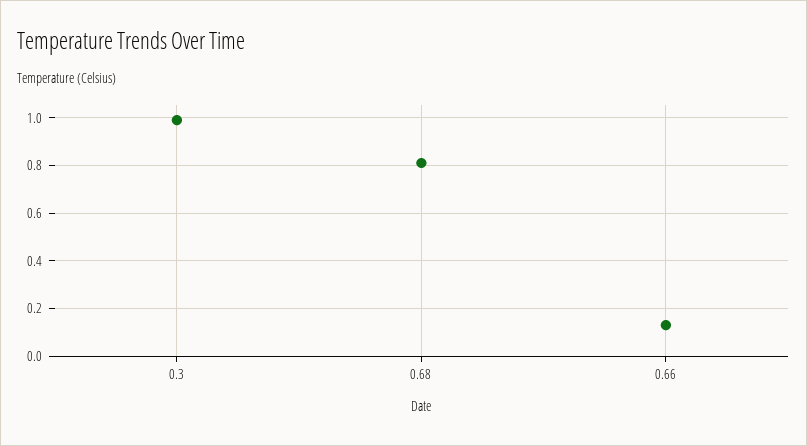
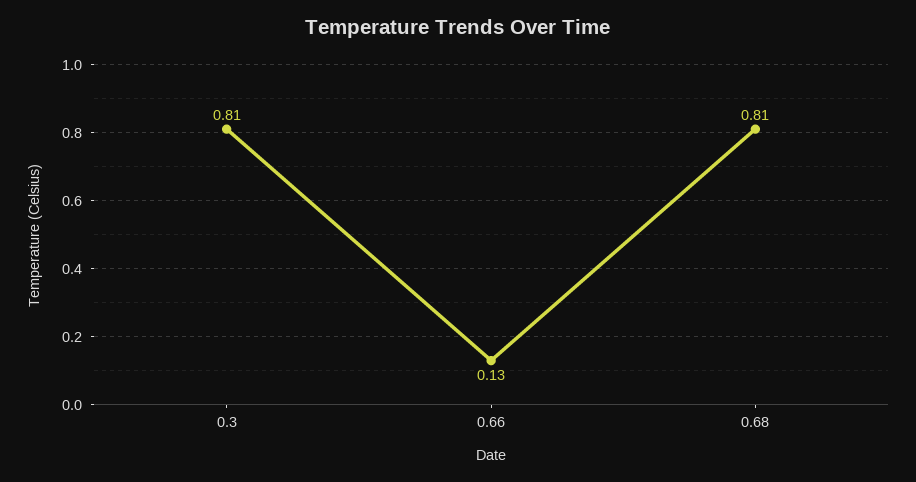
0.3: 1 -> 0.81

